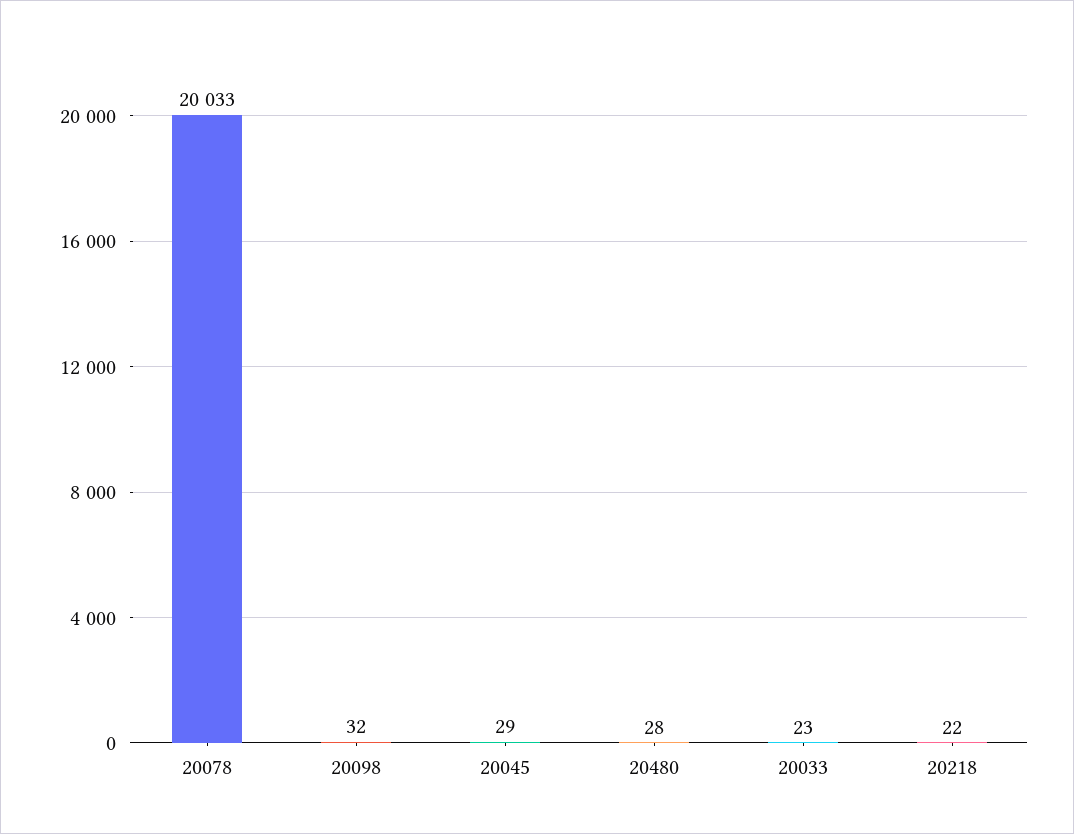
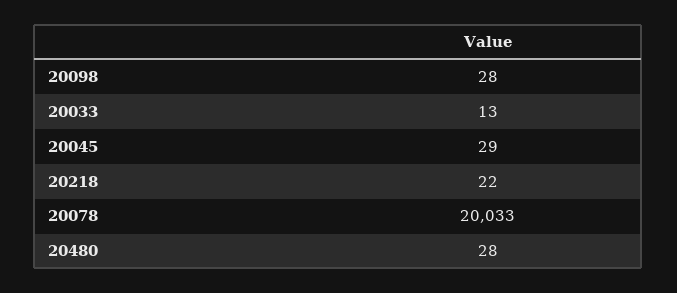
20098: 32 -> 28
20033: 23 -> 13

